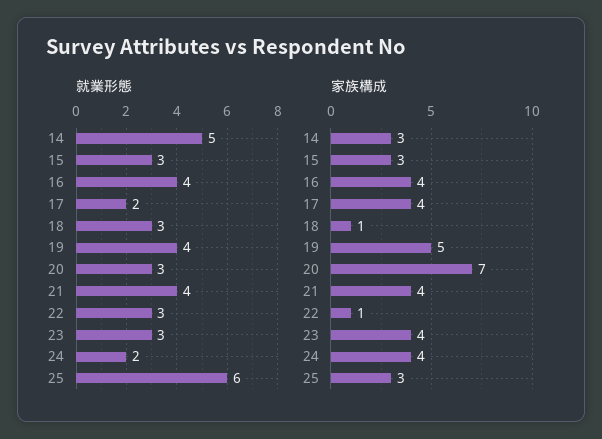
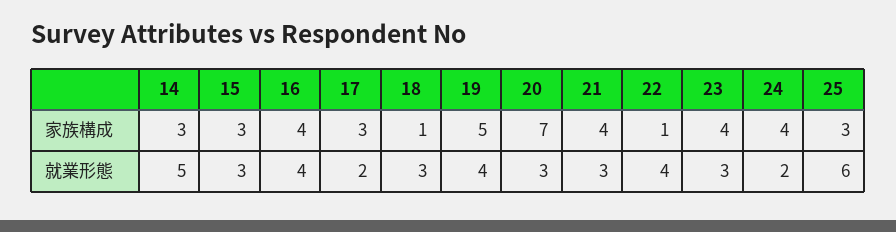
就業形態, 21: 4 -> 3
就業形態, 22: 3 -> 4
家族構成, 17: 4 -> 3

